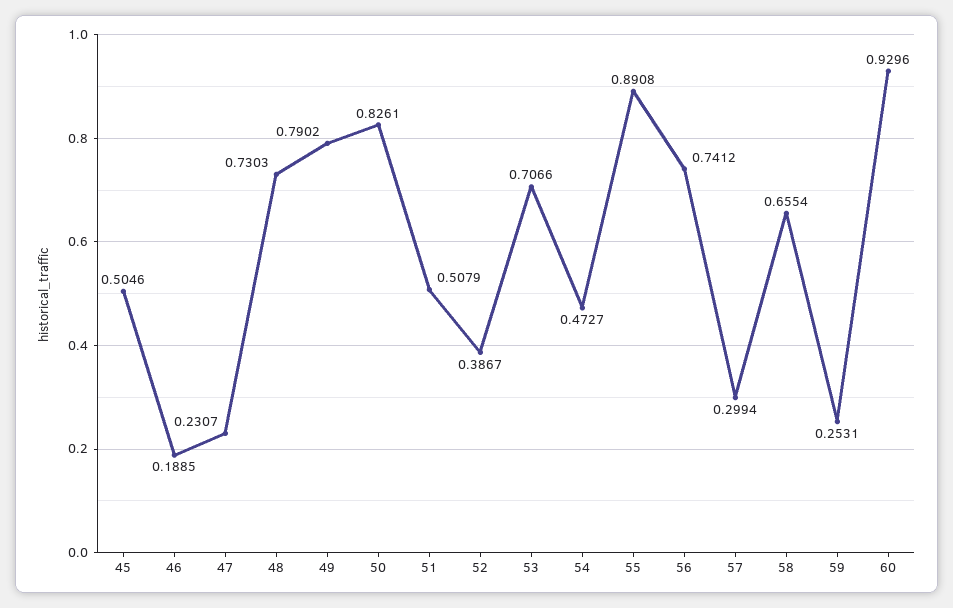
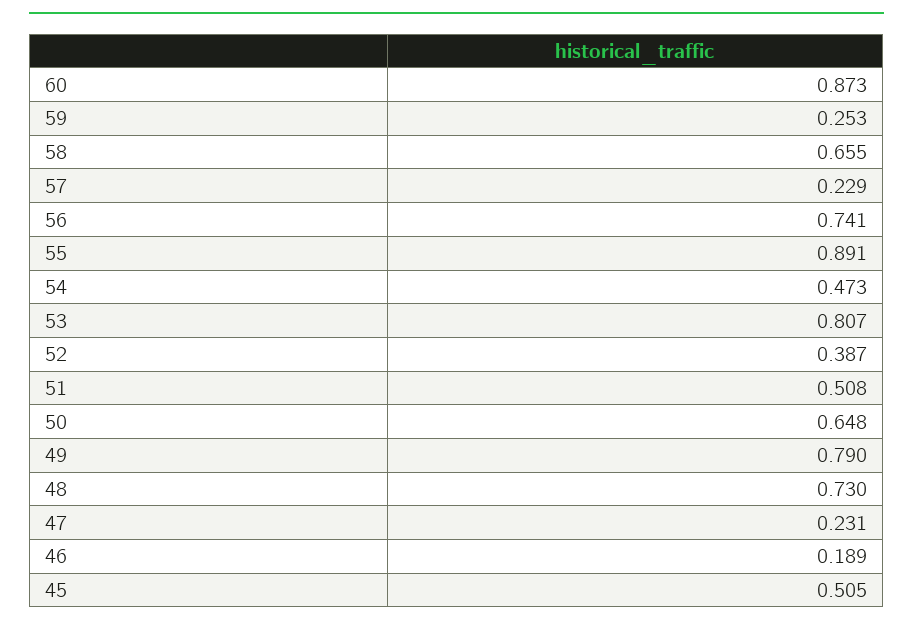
50: 0.8261 -> 0.648
53: 0.7066 -> 0.807
57: 0.2994 -> 0.229
60: 0.9296 -> 0.873

